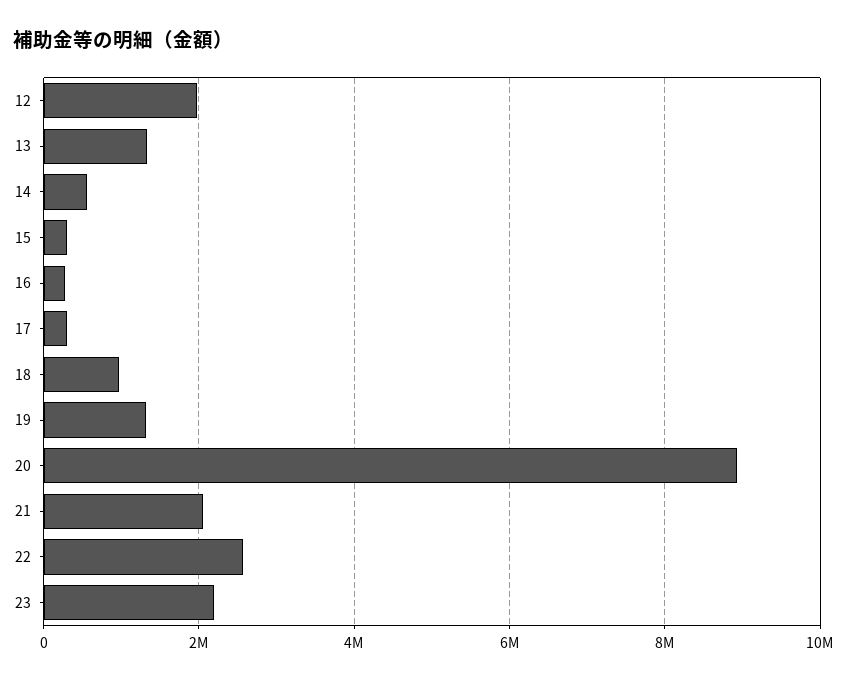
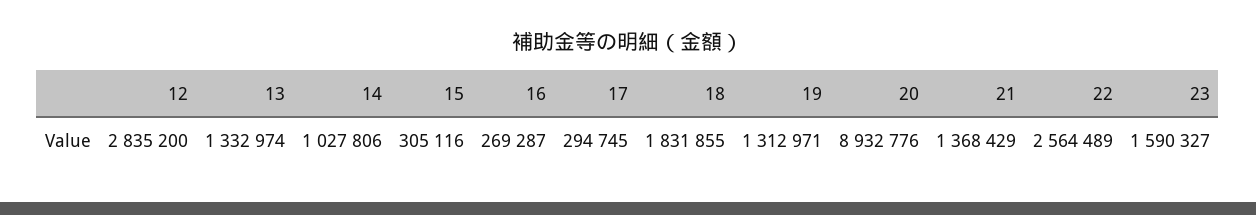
12: 2000000 -> 2835200
14: 600000 -> 1027806
18: 1000000 -> 1831855
21: 2000000 -> 1368429
23: 2200000 -> 1590327

